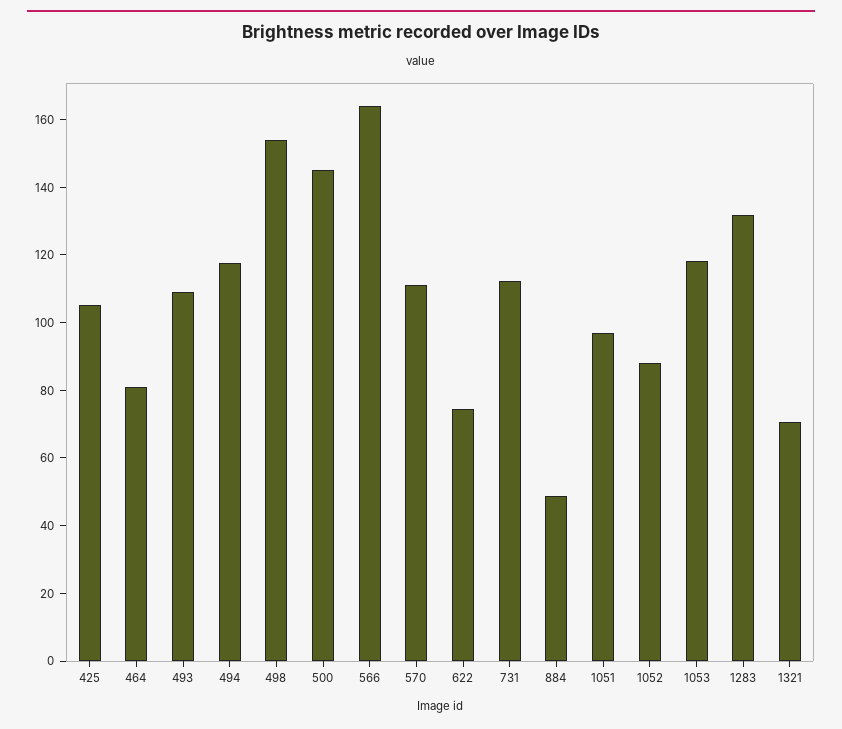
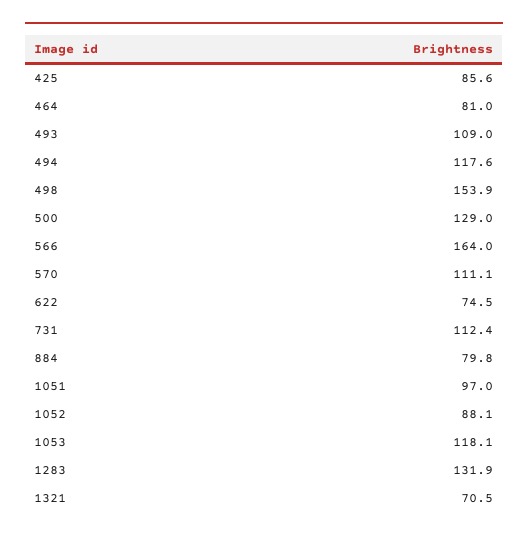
425: 105 -> 85.6
500: 145 -> 129
884: 50 -> 79.8

